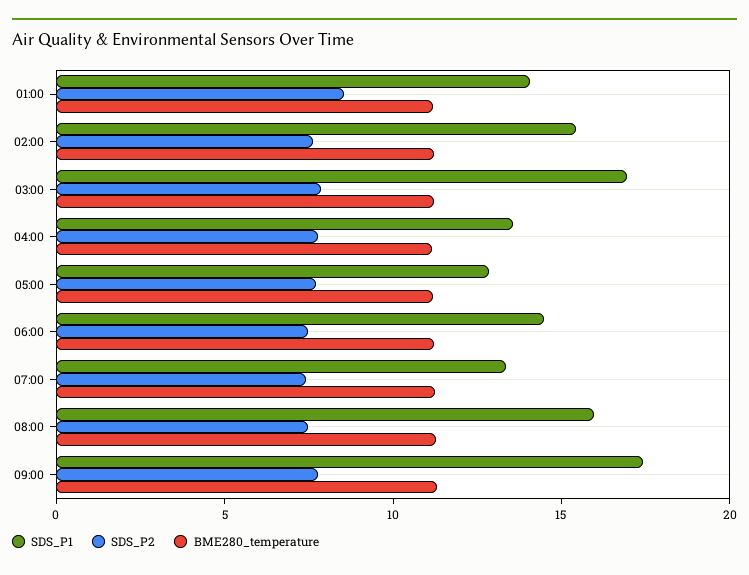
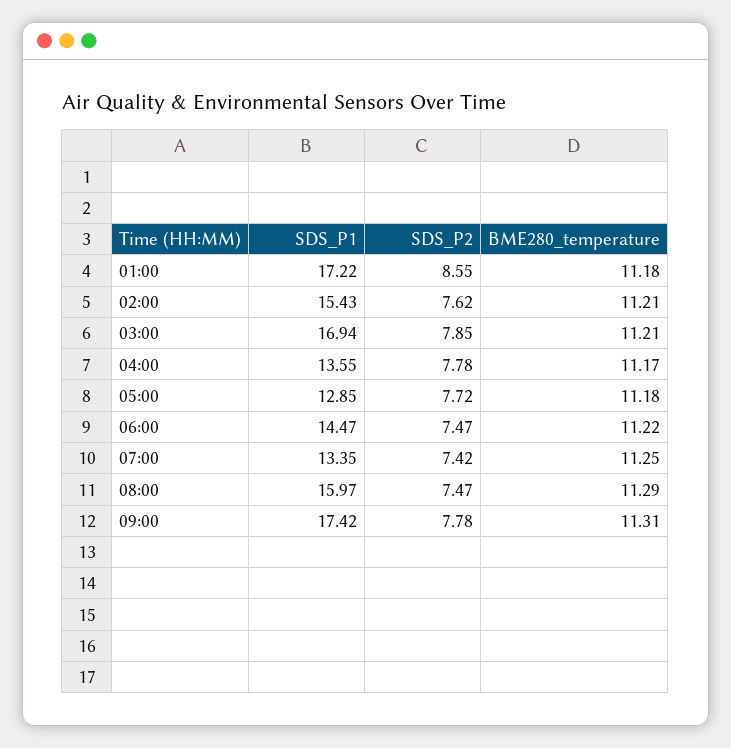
SDS_P1, 01:00: 14 -> 17.22

